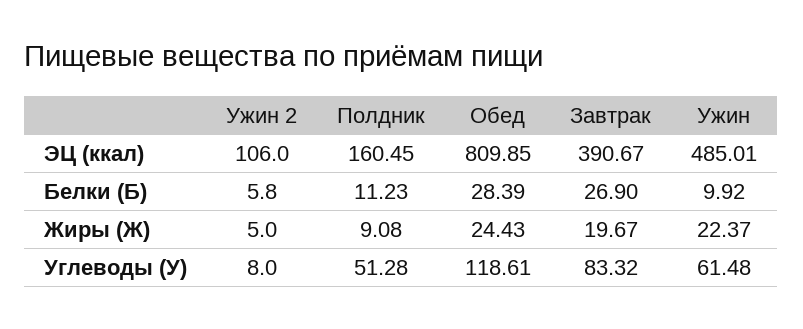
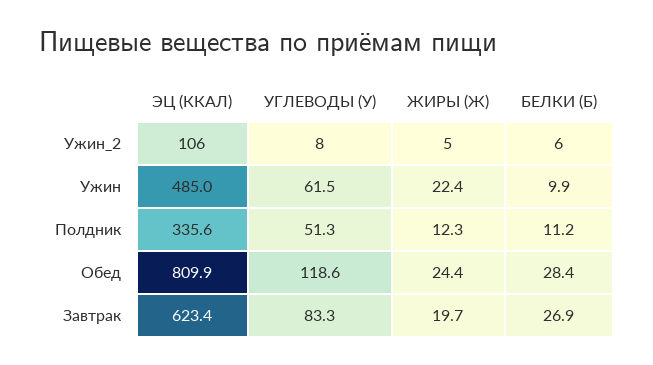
Полдник, ЭЦ (ккал): 160.45 -> 335.6
Завтрак, ЭЦ (ккал): 390.67 -> 623.4
Полдник, Жиры (Ж): 9.08 -> 12.3

